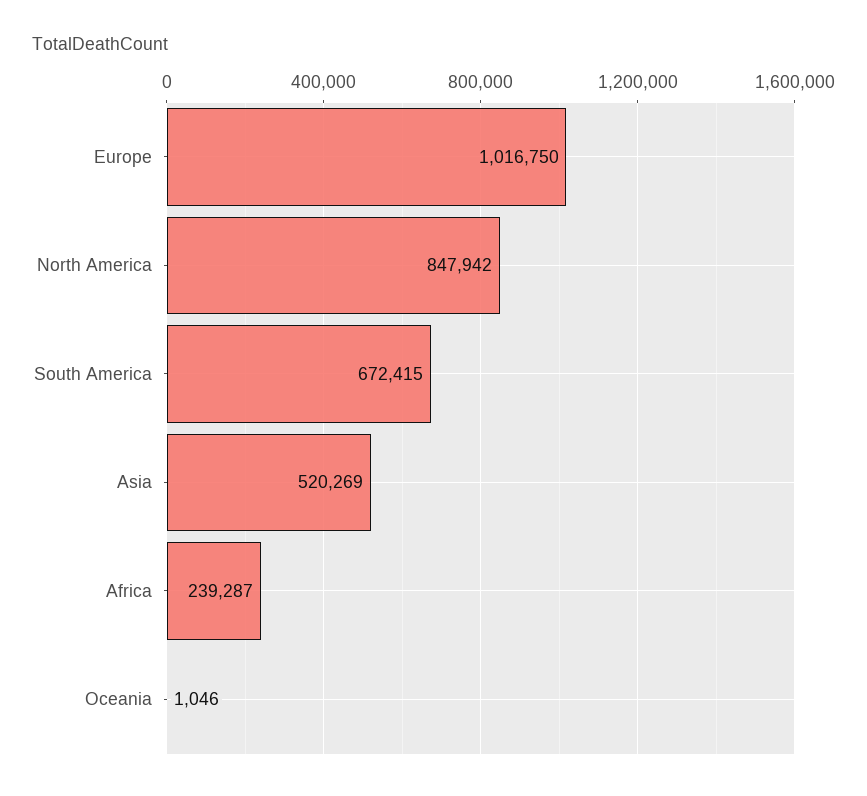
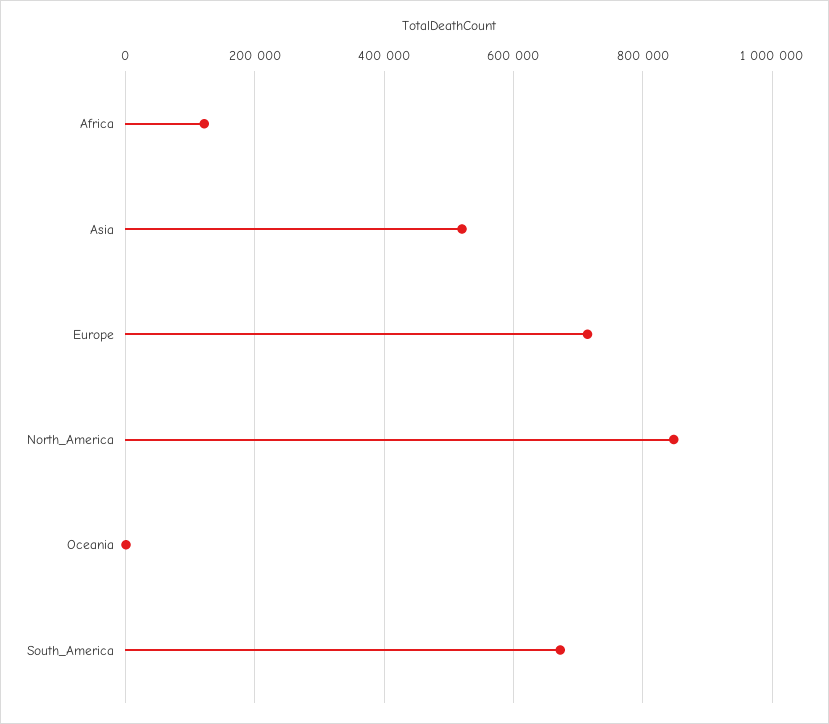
Europe: 1016750 -> 720000
Africa: 239287 -> 120000

